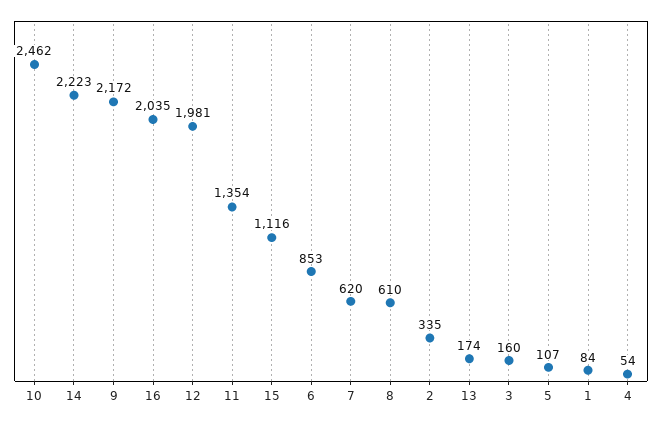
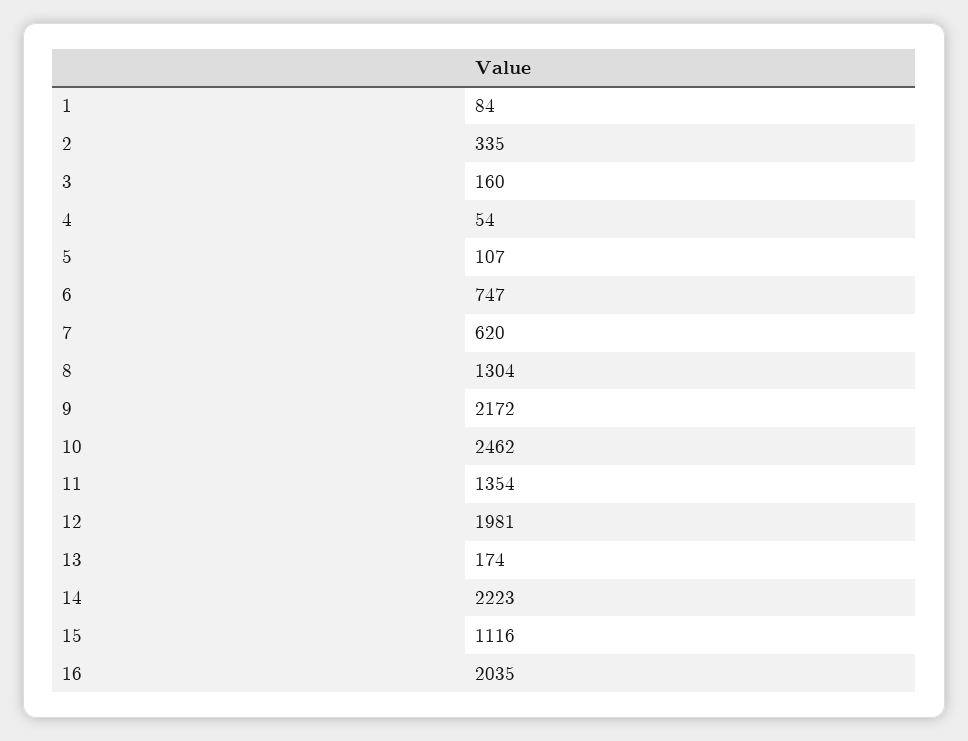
6: 853 -> 747
8: 610 -> 1304

